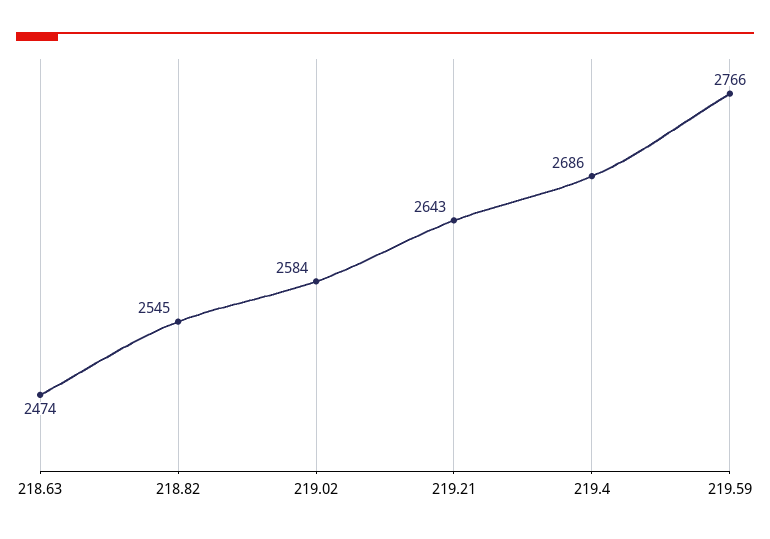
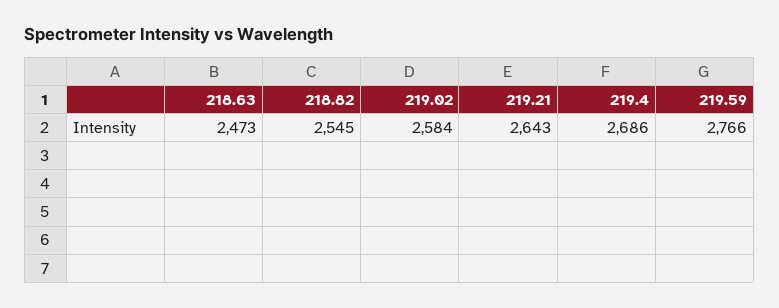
218.63: 2474 -> 2473

